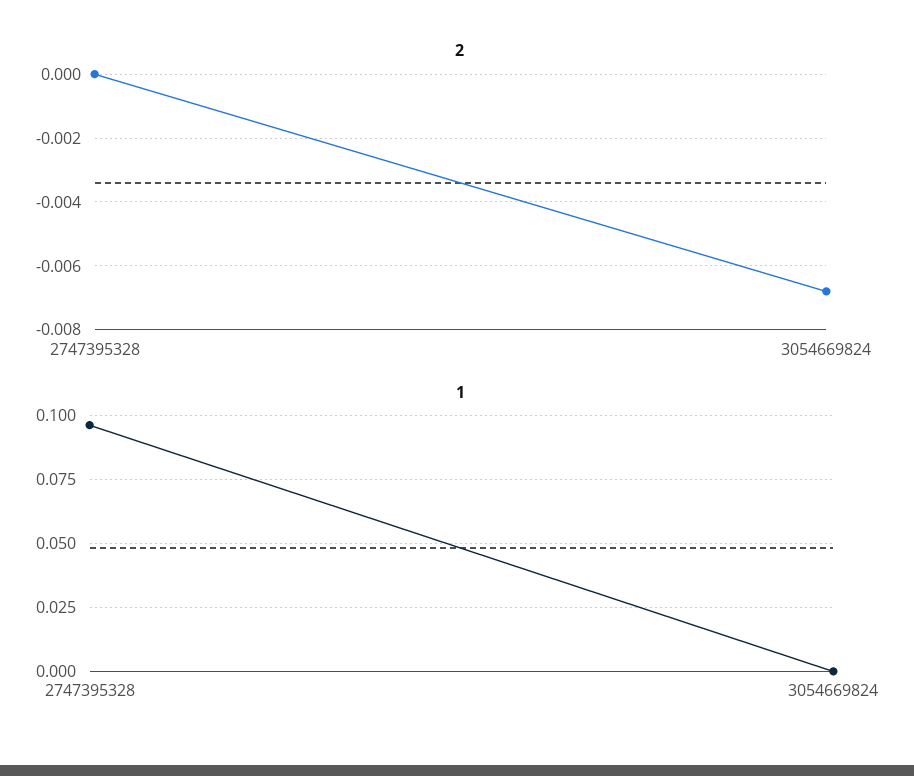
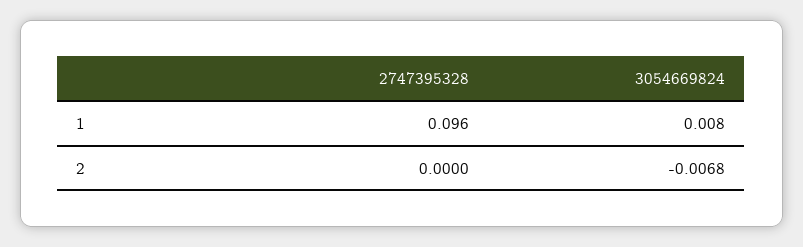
1, 3054669824: 0 -> 0.008

